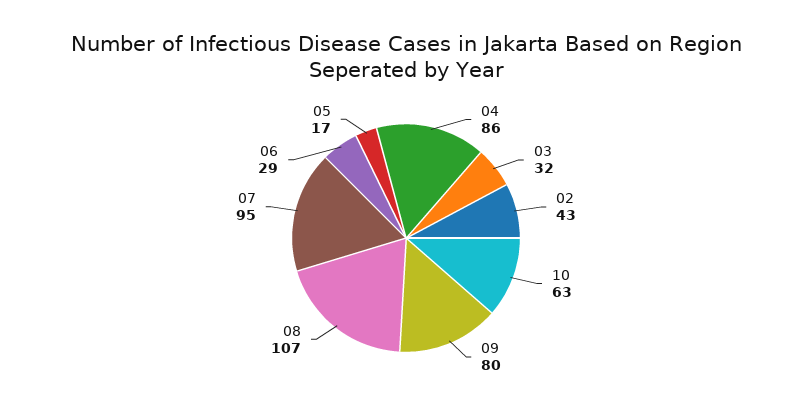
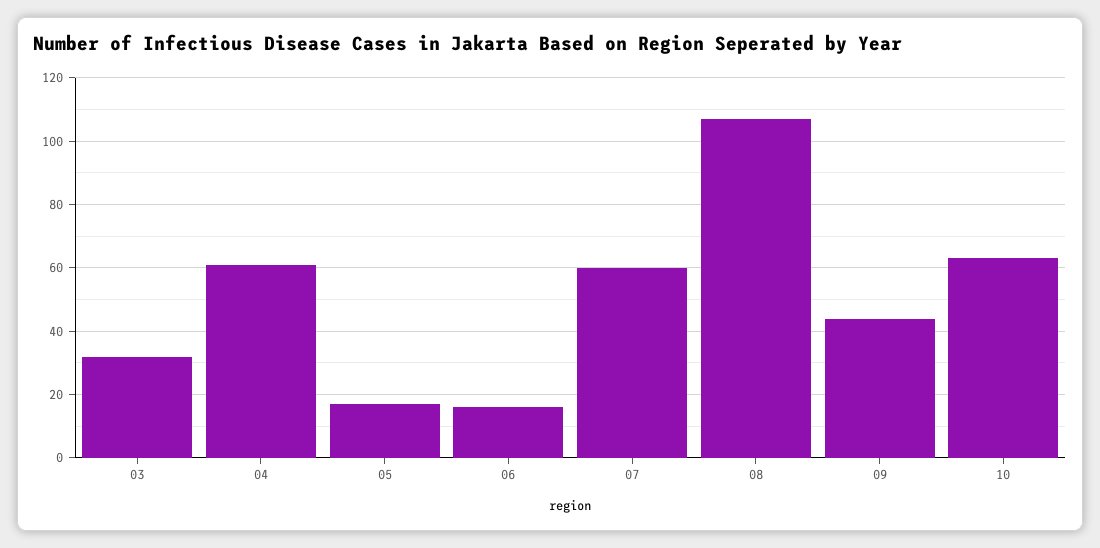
04: 86 -> 60
02: 43 -> none
09: 80 -> 45
07: 95 -> 60
06: 29 -> 15

